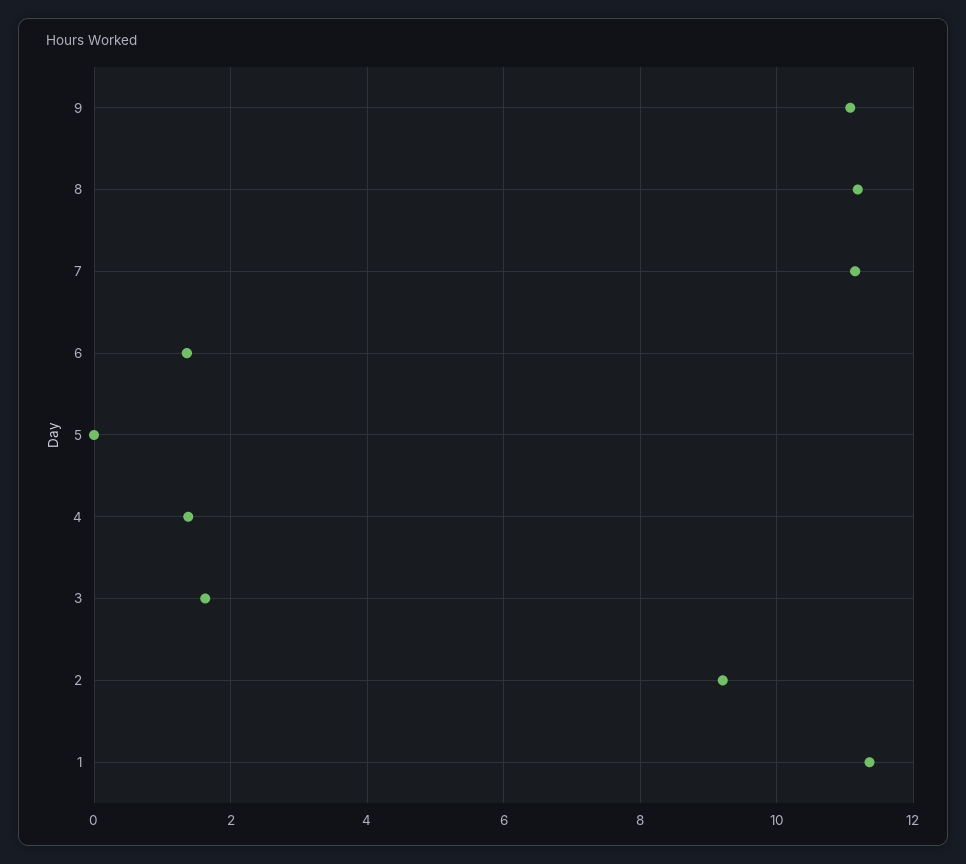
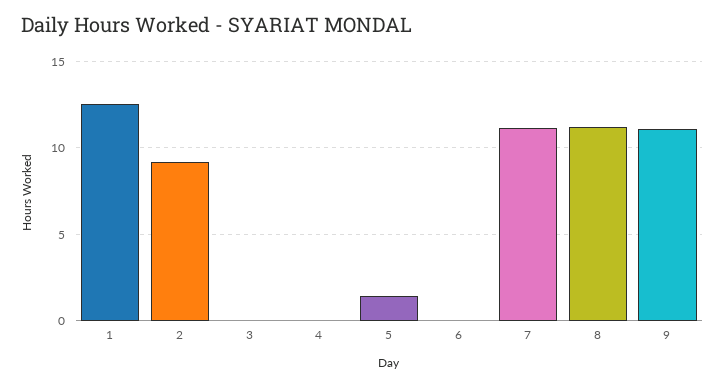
6: 1.4 -> 0
5: 0 -> 1.5
4: 1.4 -> 0
3: 1.6 -> 0
1: 11.4 -> 12.5

